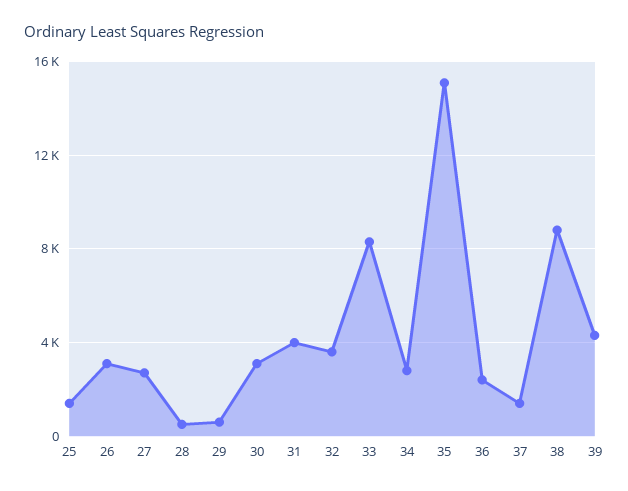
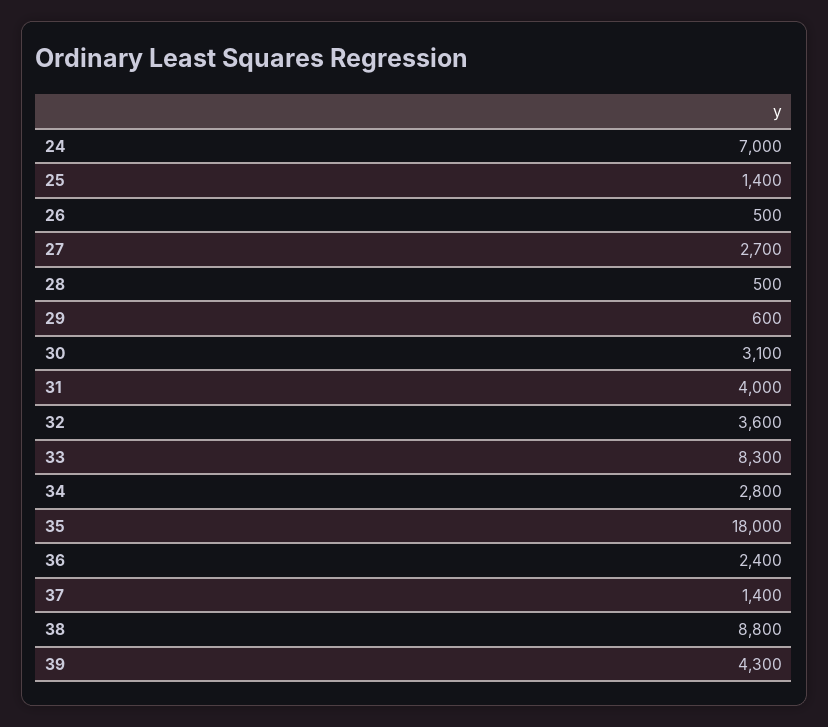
26: 3000 -> 500
35: 15000 -> 18000
24: none -> 7000

